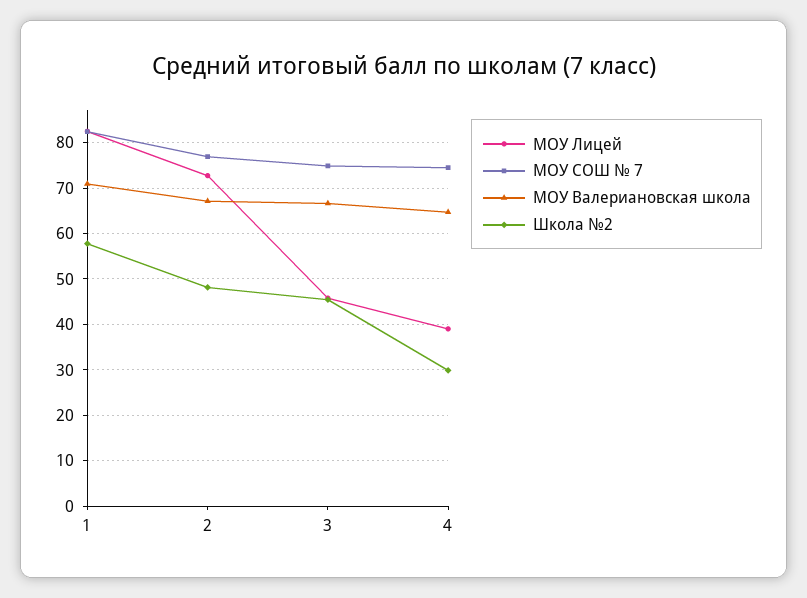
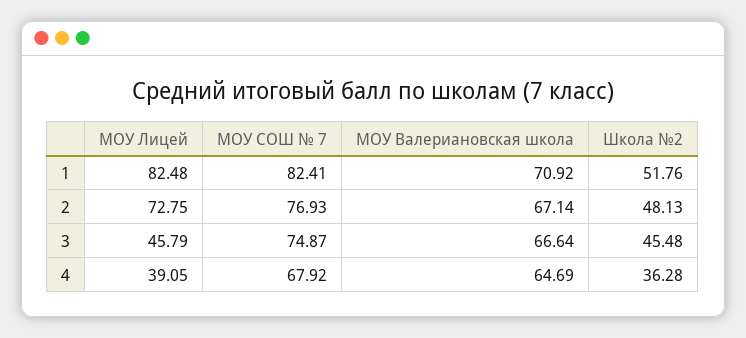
Школа №2, 1: 58 -> 51.76
МОУ СОШ № 7, 4: 74 -> 67.92
Школа №2, 4: 30 -> 36.28

